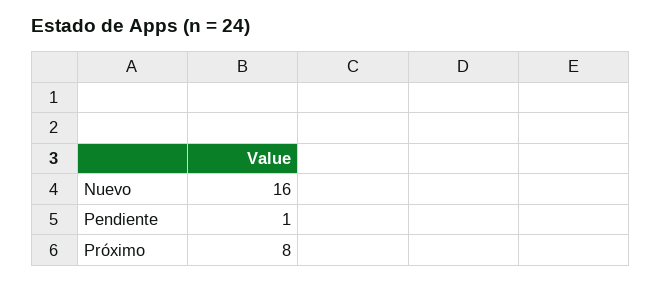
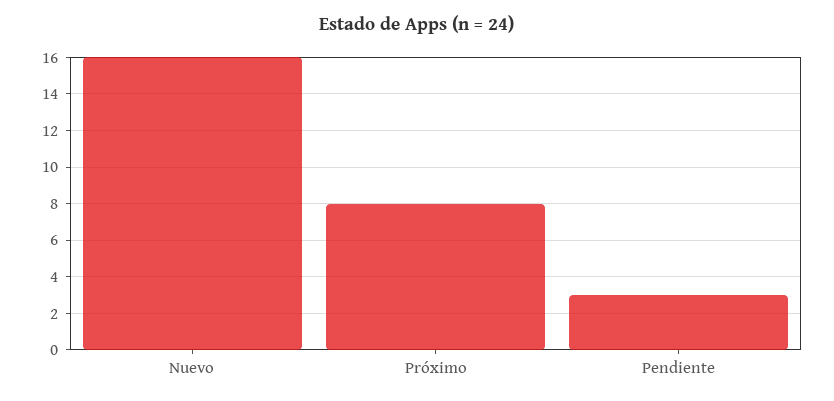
Pendiente: 1 -> 3

